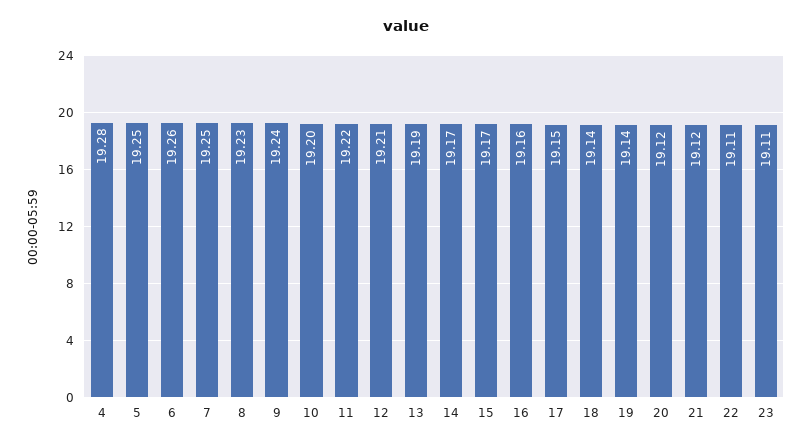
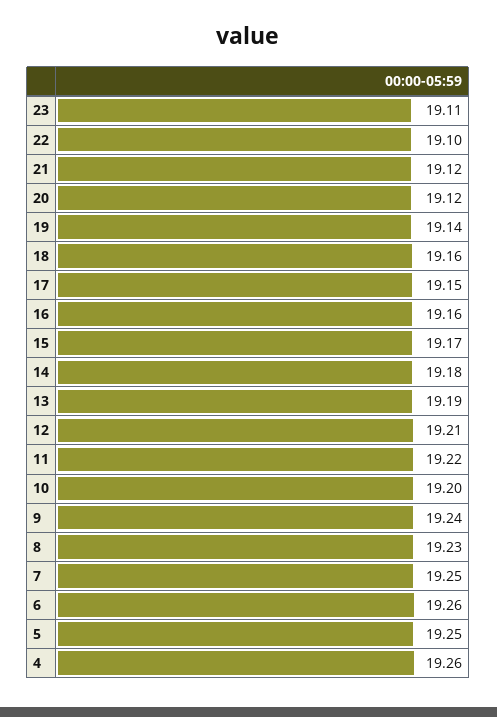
4: 19.28 -> 19.26
14: 19.17 -> 19.18
18: 19.14 -> 19.16
22: 19.11 -> 19.1

